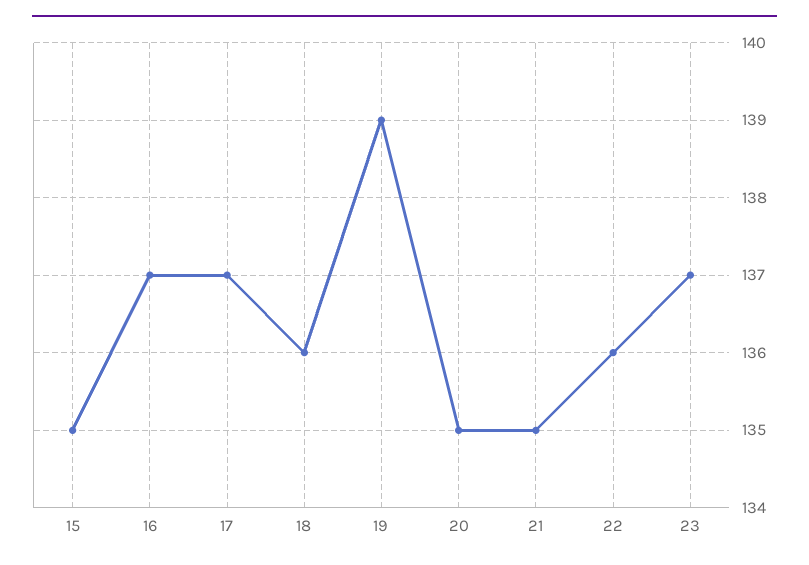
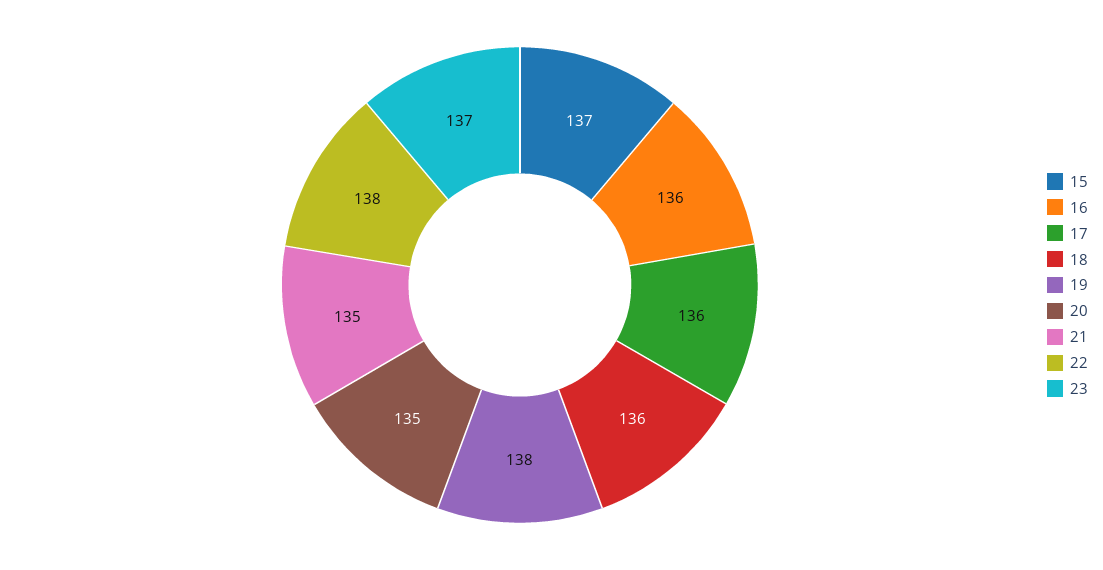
15: 135 -> 137
16: 137 -> 136
17: 137 -> 136
19: 139 -> 138
22: 136 -> 138

